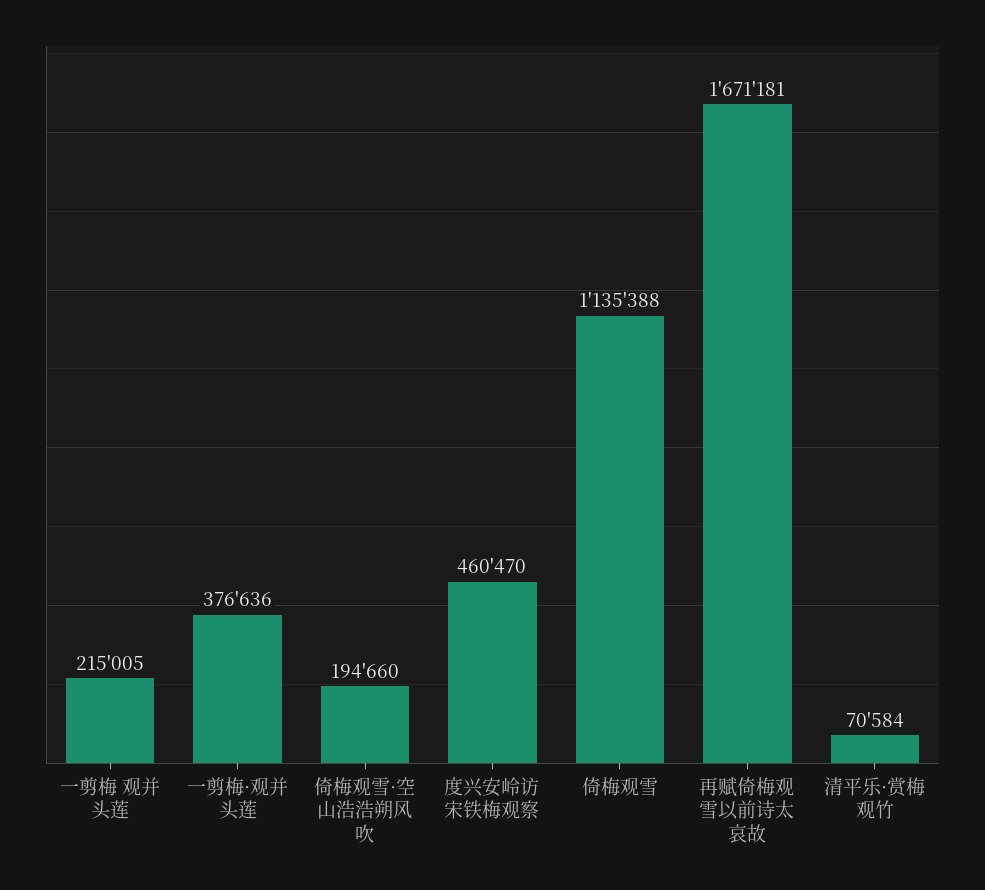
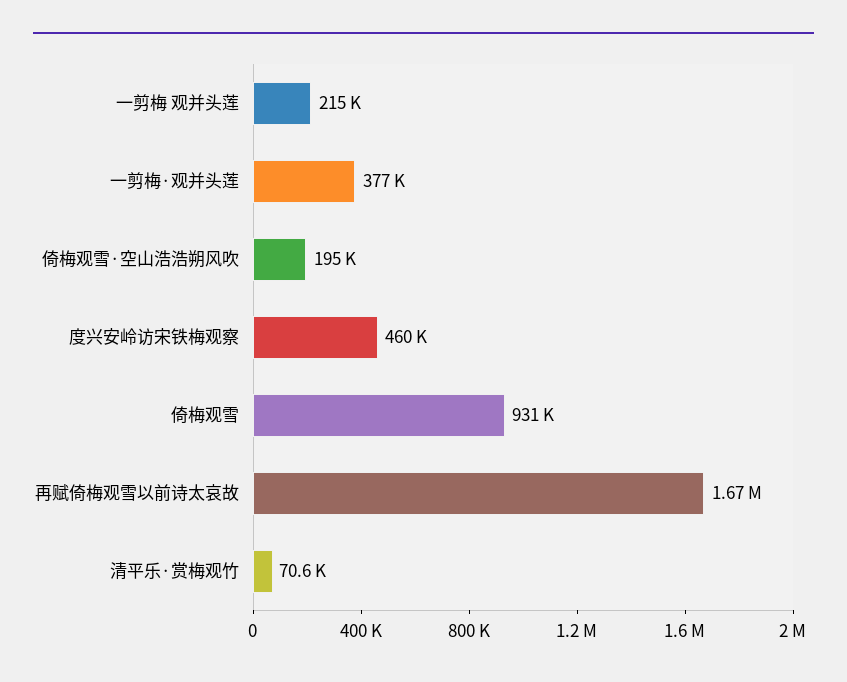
倚梅观雪: 1135388 -> 931000

